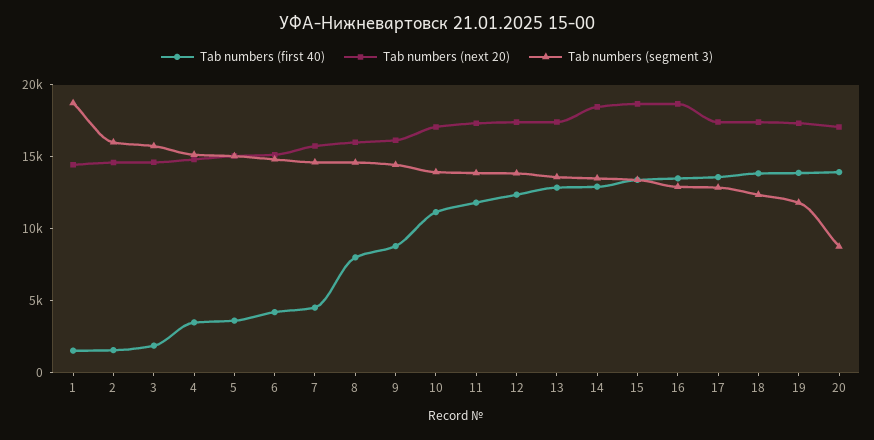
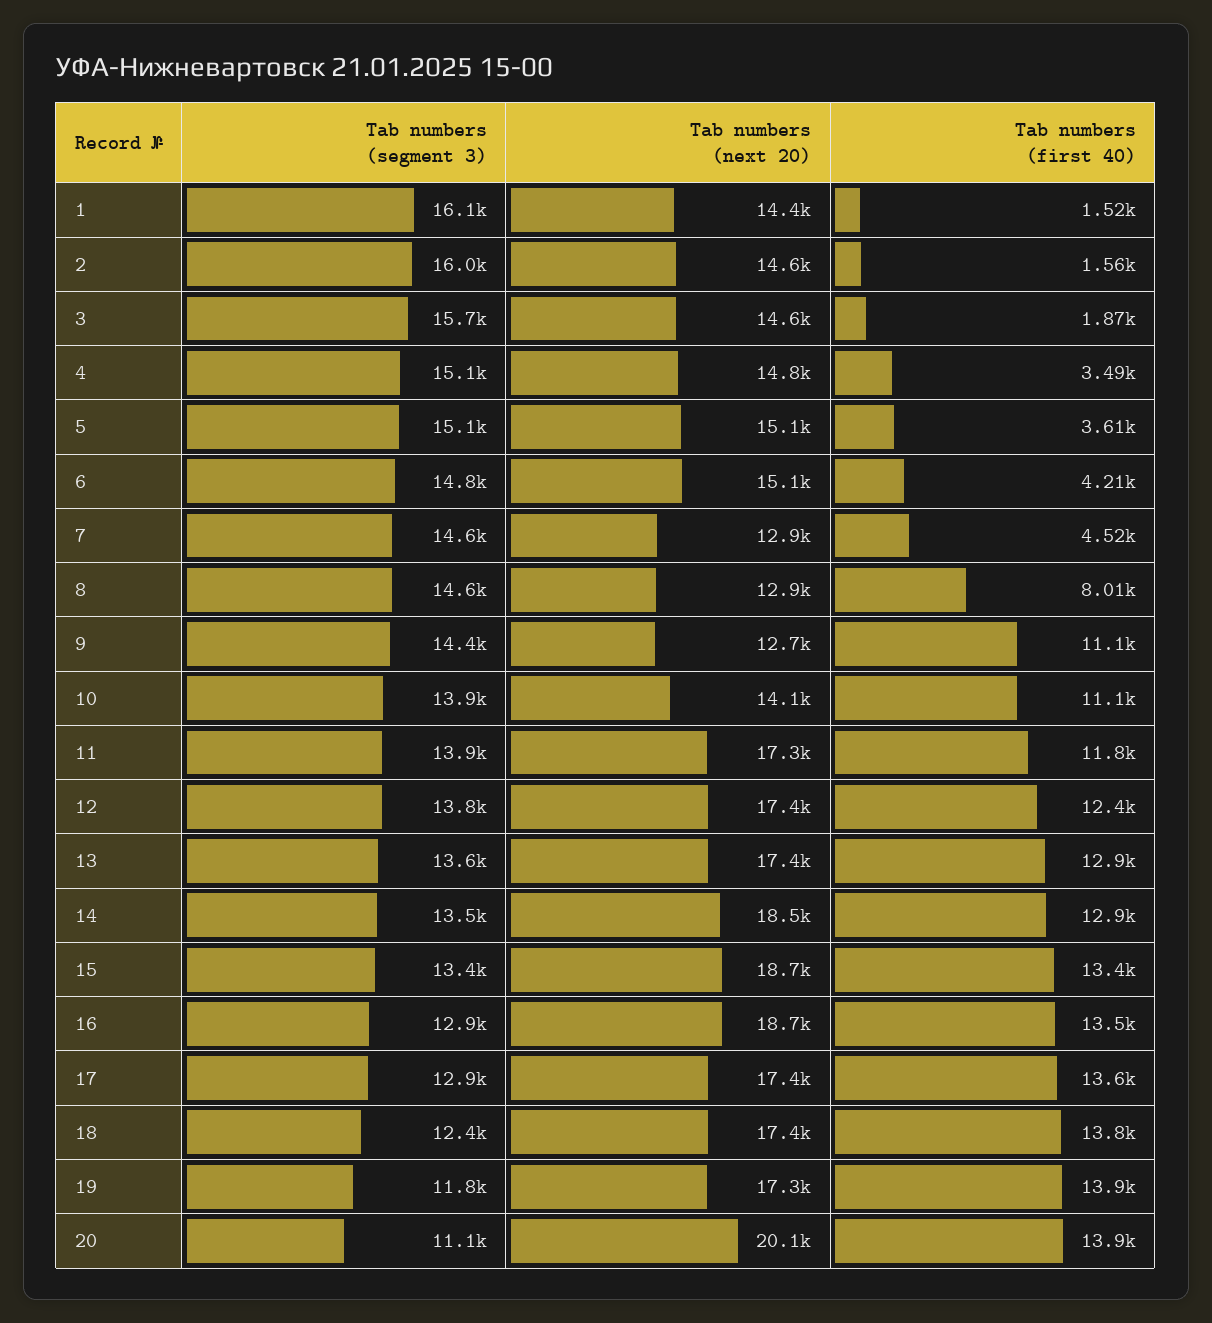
Tab numbers (segment 3), 1: 19000 -> 16100
Tab numbers (next 20), 7: 16000 -> 12900
Tab numbers (next 20), 8: 16000 -> 12900
Tab numbers (first 40), 9: 9000 -> 11100
Tab numbers (next 20), 9: 16000 -> 12700
Tab numbers (next 20), 10: 17000 -> 14100
Tab numbers (next 20), 20: 17000 -> 20100
Tab numbers (segment 3), 20: 9000 -> 11100

